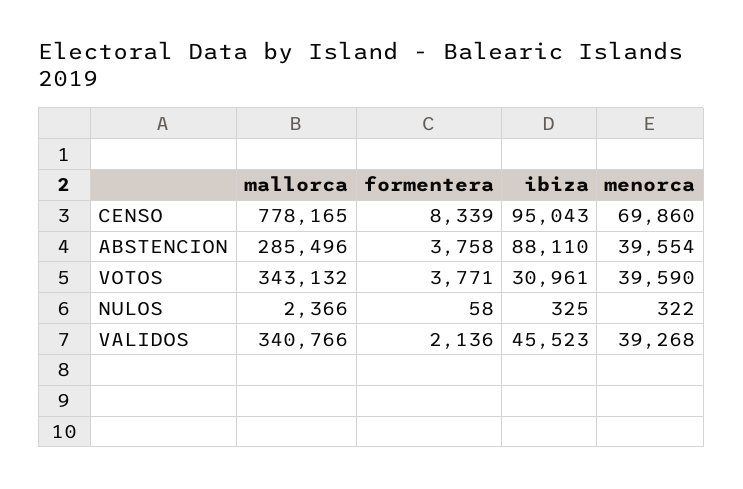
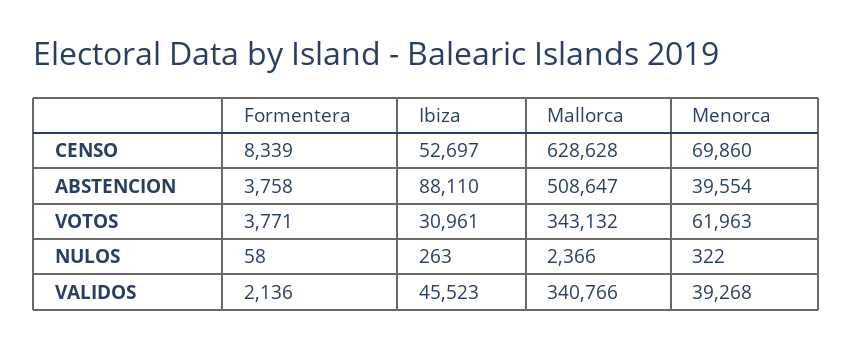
mallorca, CENSO: 778165 -> 628628
ibiza, CENSO: 95043 -> 52697
mallorca, ABSTENCION: 285496 -> 508647
menorca, VOTOS: 39590 -> 61963
ibiza, NULOS: 325 -> 263

